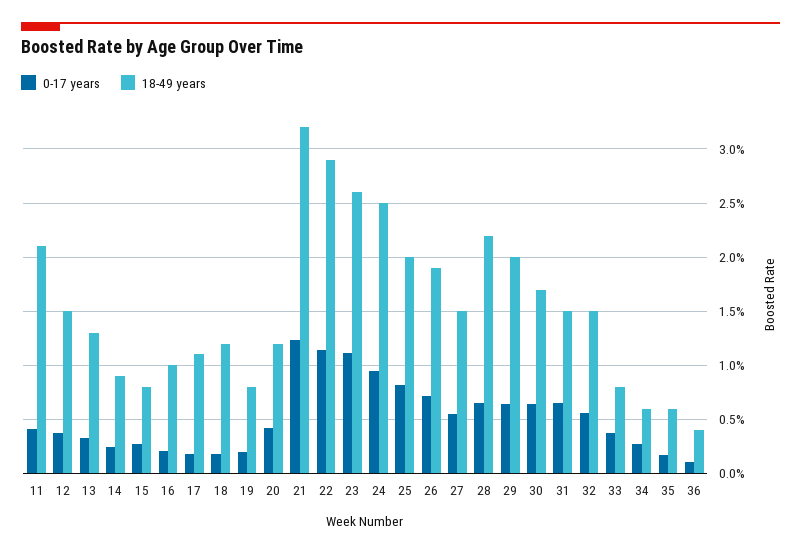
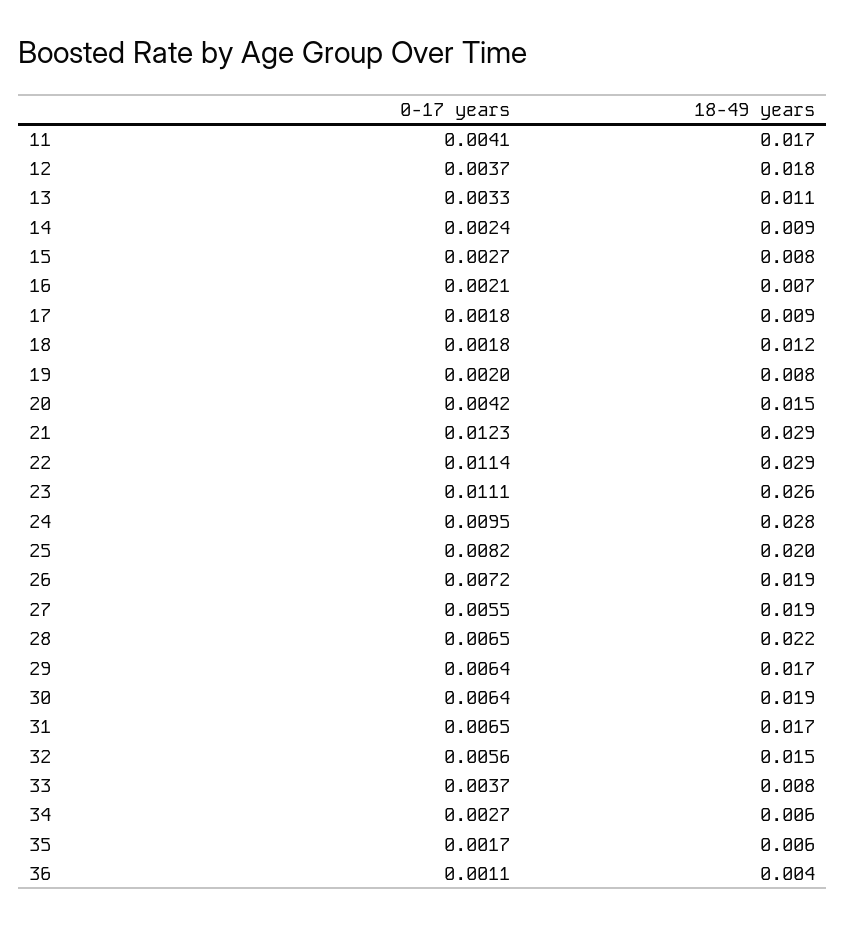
18-49 years, 11: 0.021 -> 0.017
18-49 years, 12: 0.015 -> 0.018
18-49 years, 13: 0.013 -> 0.011
18-49 years, 16: 0.01 -> 0.007
18-49 years, 17: 0.011 -> 0.009
18-49 years, 20: 0.012 -> 0.015
18-49 years, 21: 0.032 -> 0.029
18-49 years, 24: 0.025 -> 0.028
18-49 years, 27: 0.015 -> 0.019
18-49 years, 29: 0.02 -> 0.017
18-49 years, 30: 0.017 -> 0.019
18-49 years, 31: 0.015 -> 0.017

